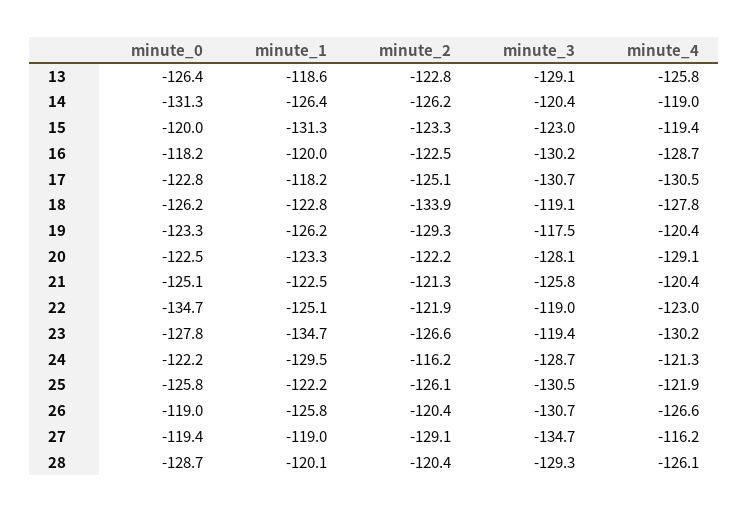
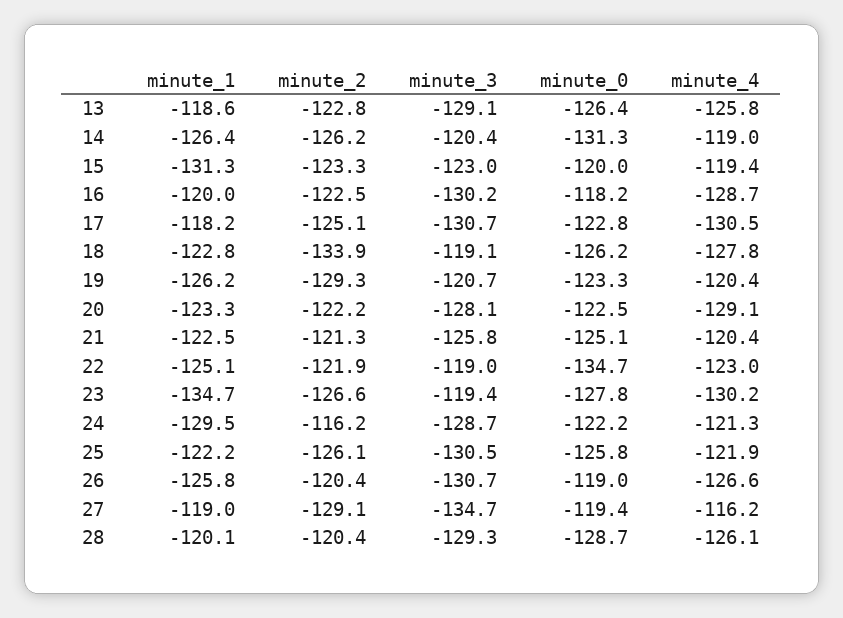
minute_3, 19: -117.5 -> -120.7

